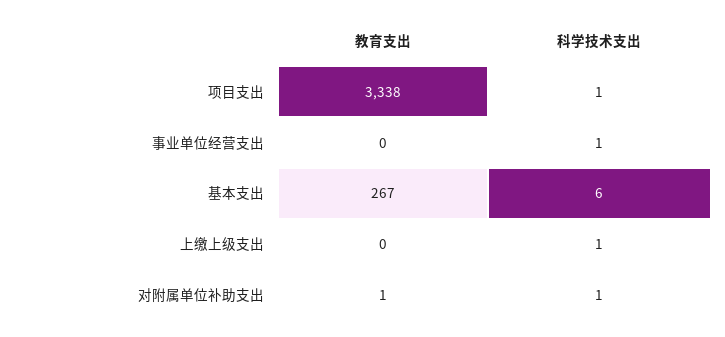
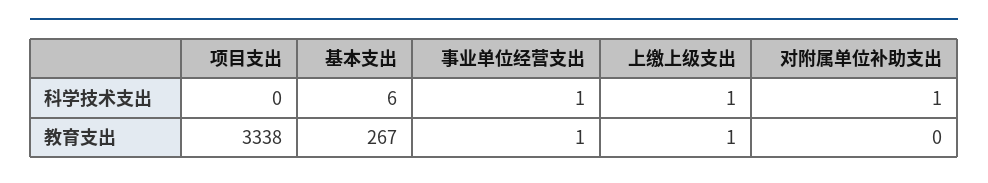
科学技术支出, 项目支出: 1 -> 0
教育支出, 事业单位经营支出: 0 -> 1
教育支出, 上缴上级支出: 0 -> 1
教育支出, 对附属单位补助支出: 1 -> 0

